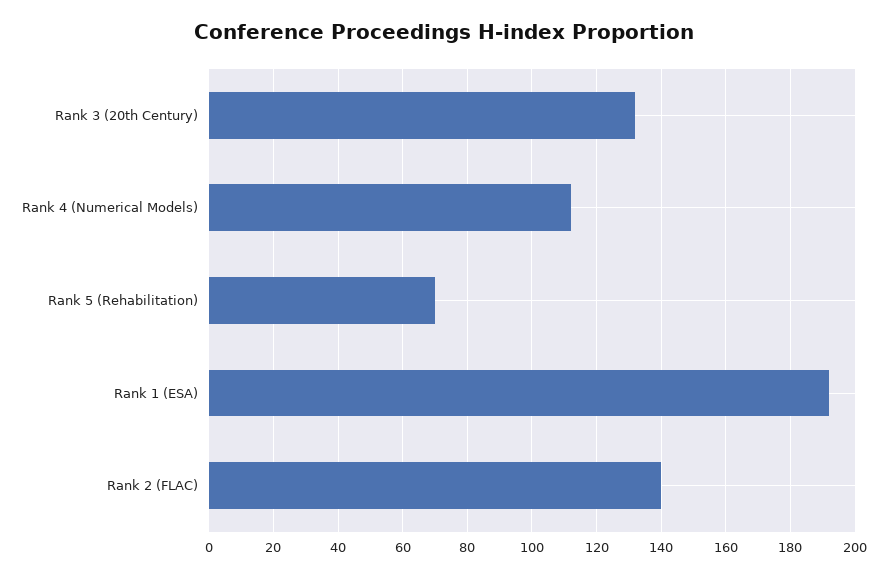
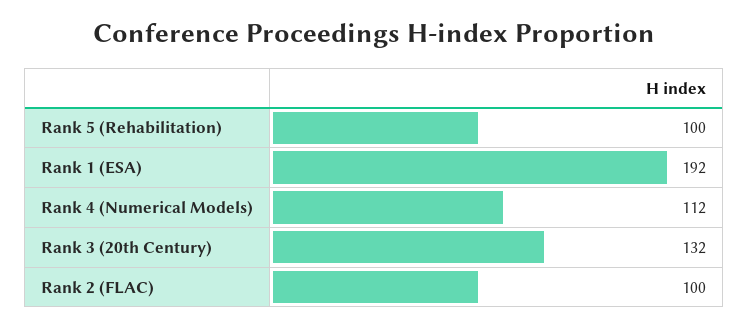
Rank 5 (Rehabilitation): 70 -> 100
Rank 2 (FLAC): 140 -> 100

